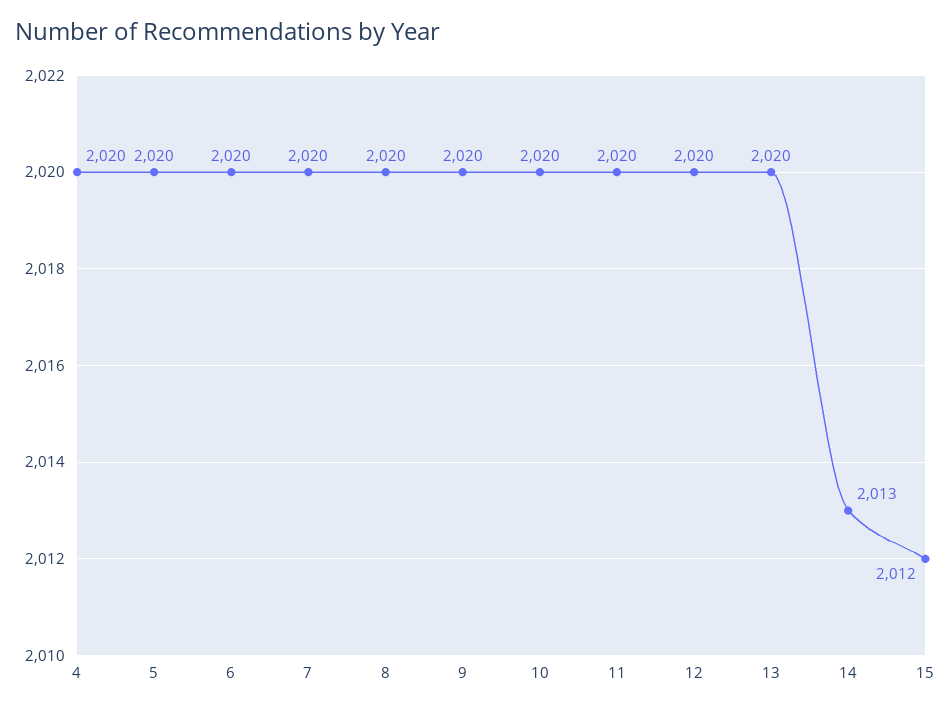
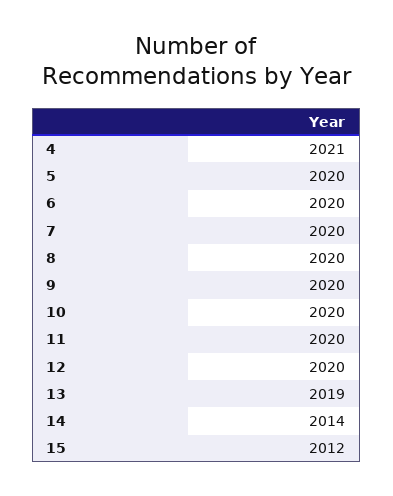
4: 2020 -> 2021
13: 2020 -> 2019
14: 2013 -> 2014

